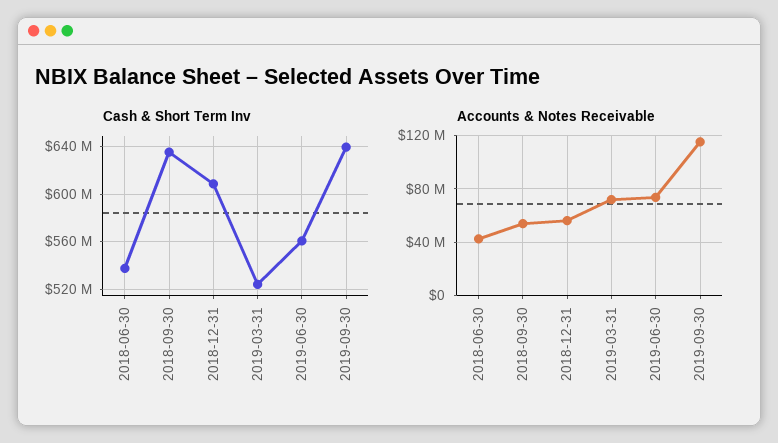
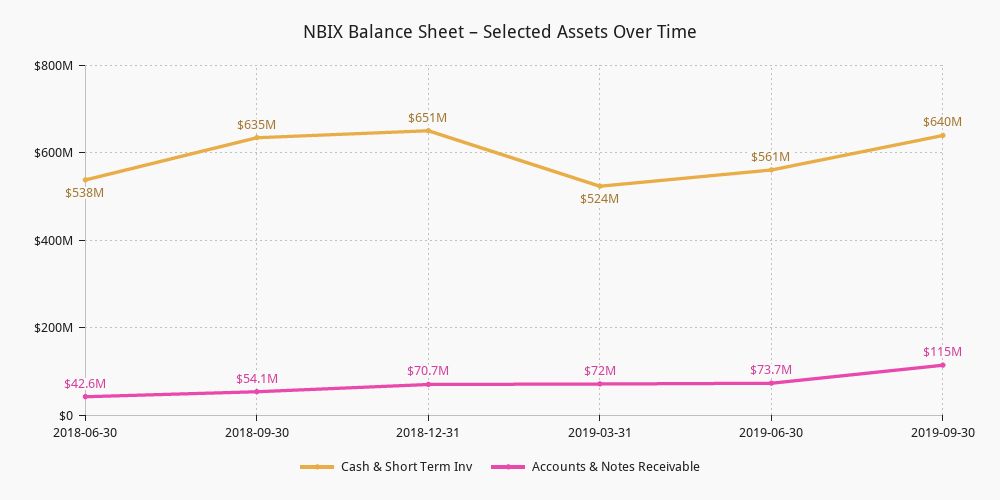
Cash & Short Term Inv, 2018-12-31: 610000000 -> 651000000
Accounts & Notes Receivable, 2018-12-31: 55000000 -> 70700000

